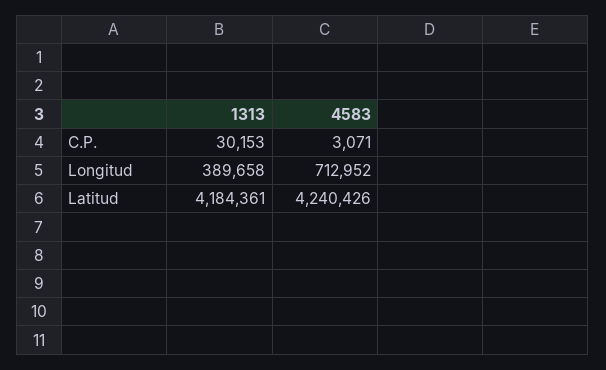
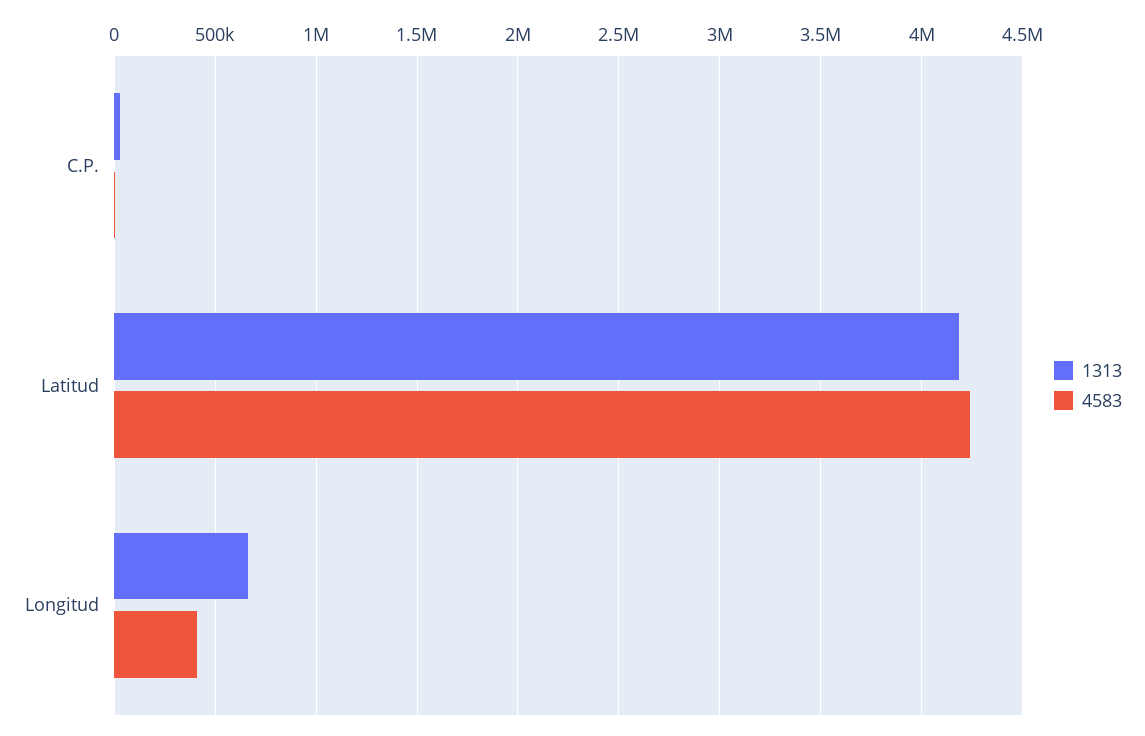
1313, Longitud: 389658 -> 650000
4583, Longitud: 712952 -> 400000

